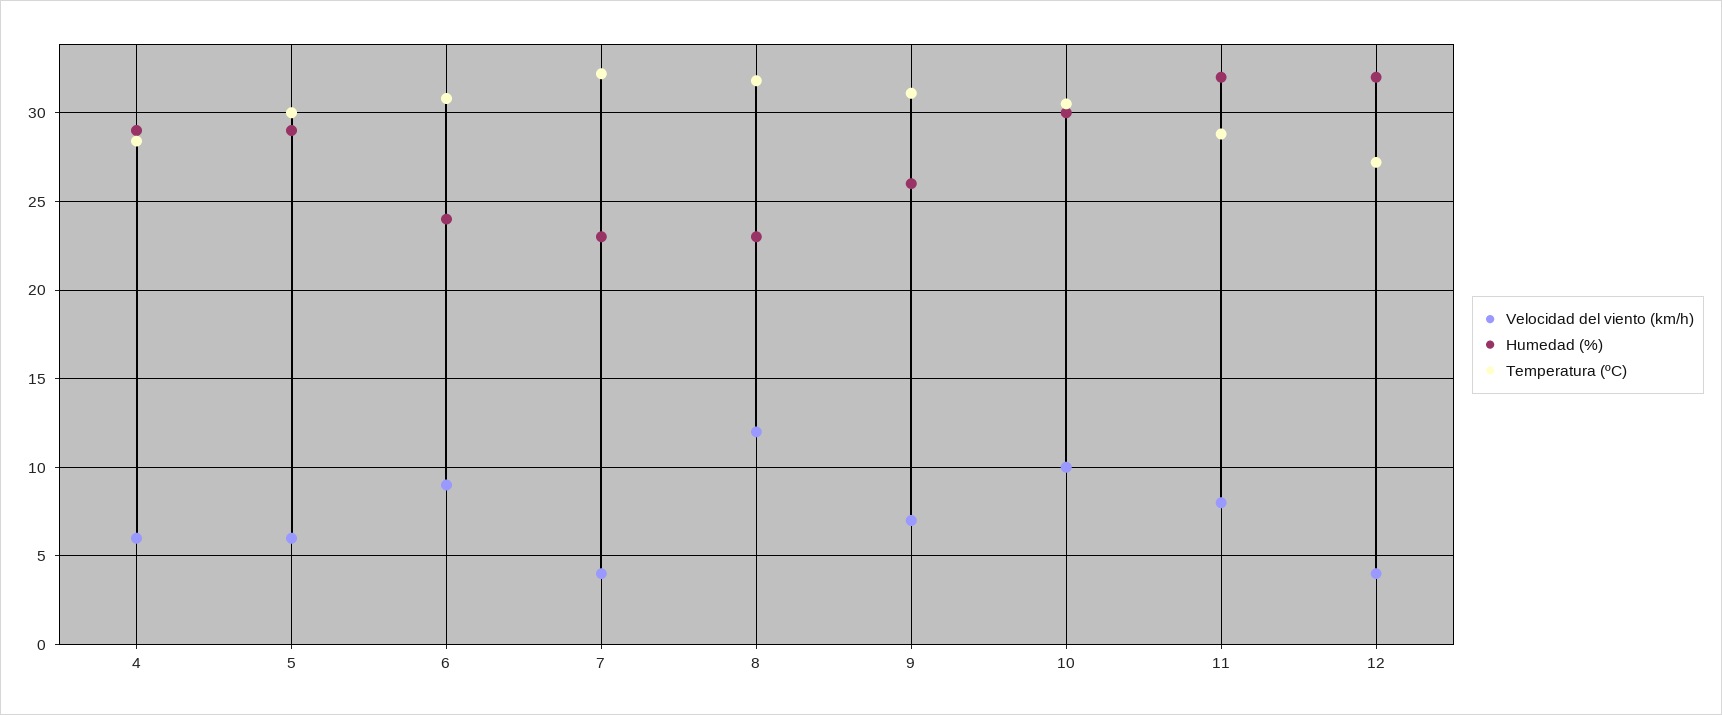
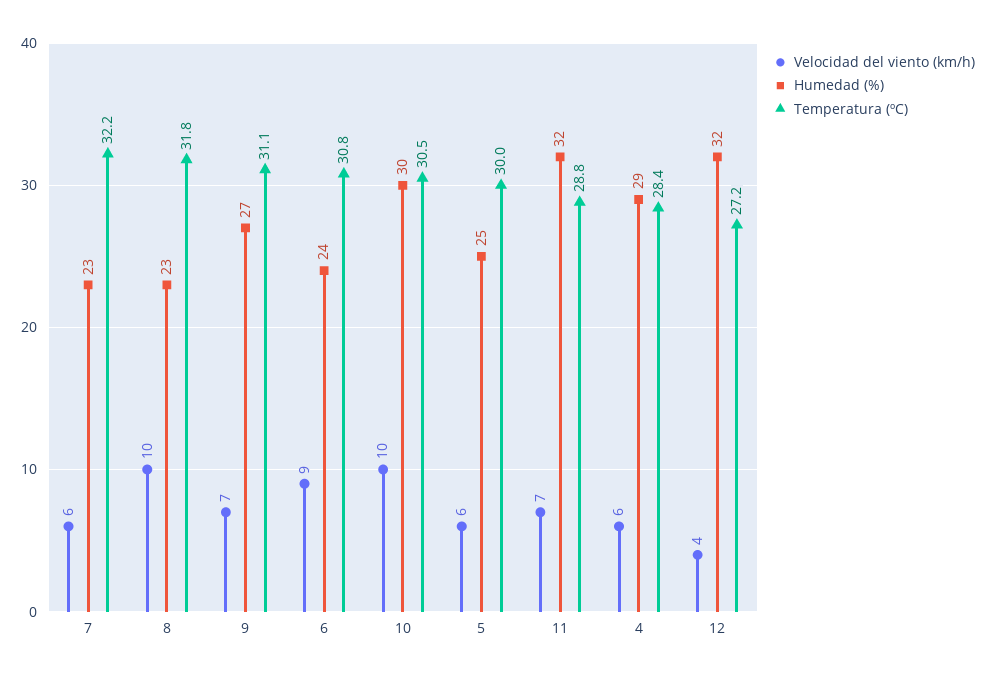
Humedad (%), 5: 29 -> 25
Velocidad del viento (km/h), 7: 4 -> 6
Velocidad del viento (km/h), 8: 12 -> 10
Humedad (%), 9: 26 -> 27
Velocidad del viento (km/h), 11: 8 -> 7

